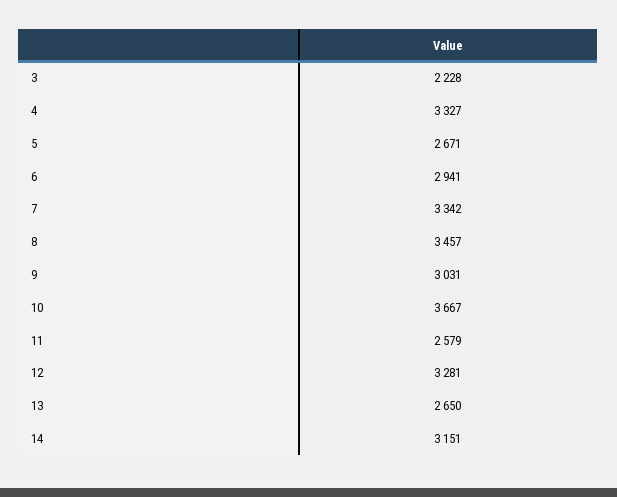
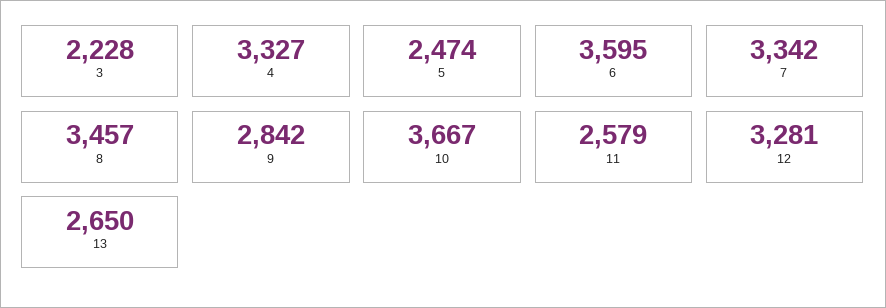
5: 2671 -> 2474
6: 2941 -> 3595
9: 3031 -> 2842
14: 3151 -> none

